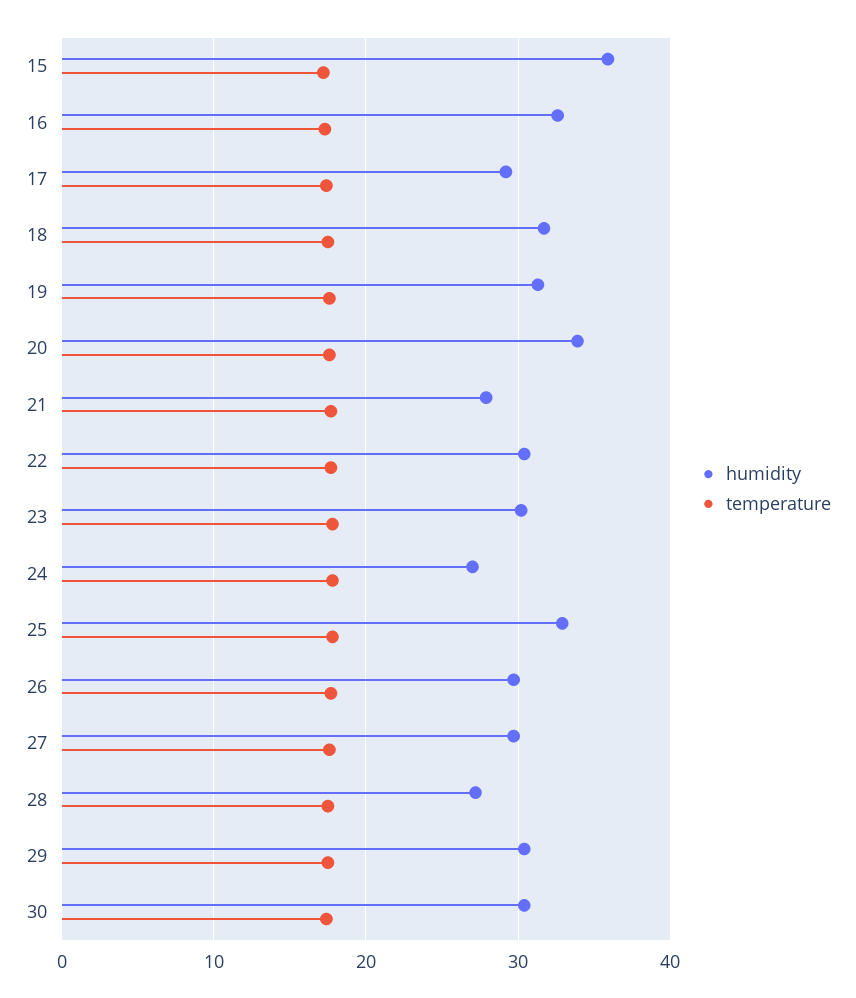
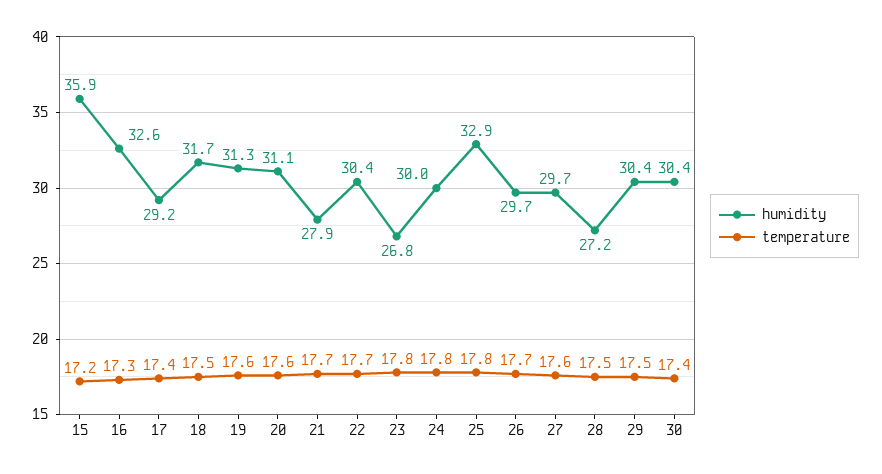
humidity, 20: 34 -> 31.1
humidity, 23: 30 -> 26.8
humidity, 24: 27 -> 30

